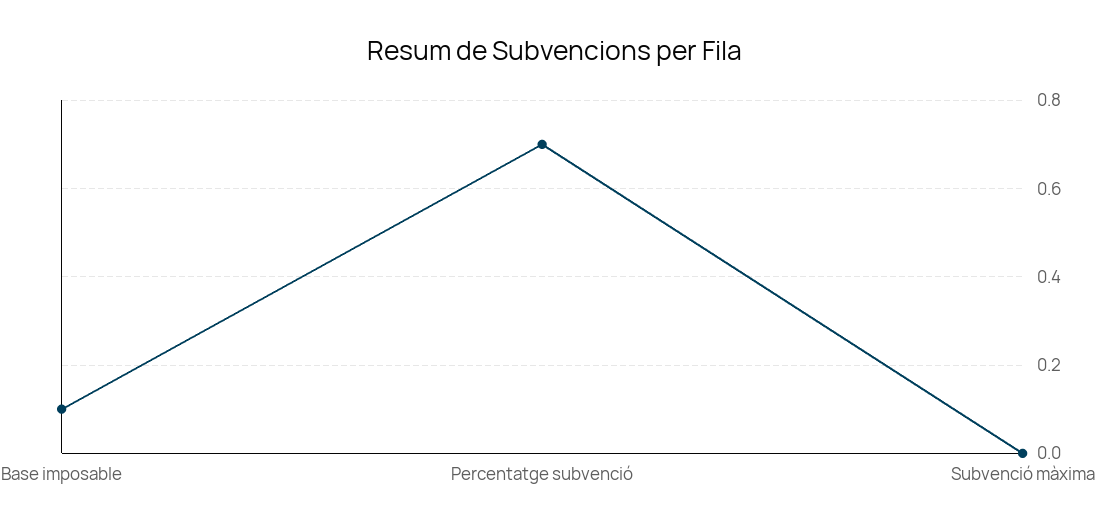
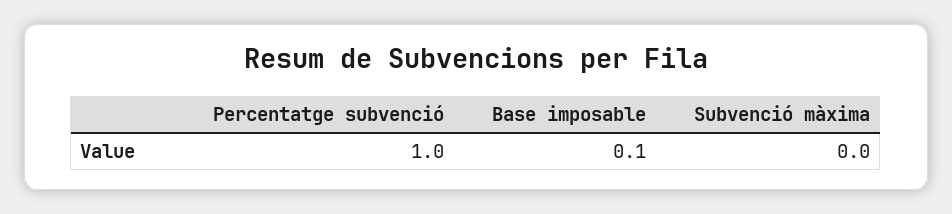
Percentatge subvenció: 0.7 -> 1

